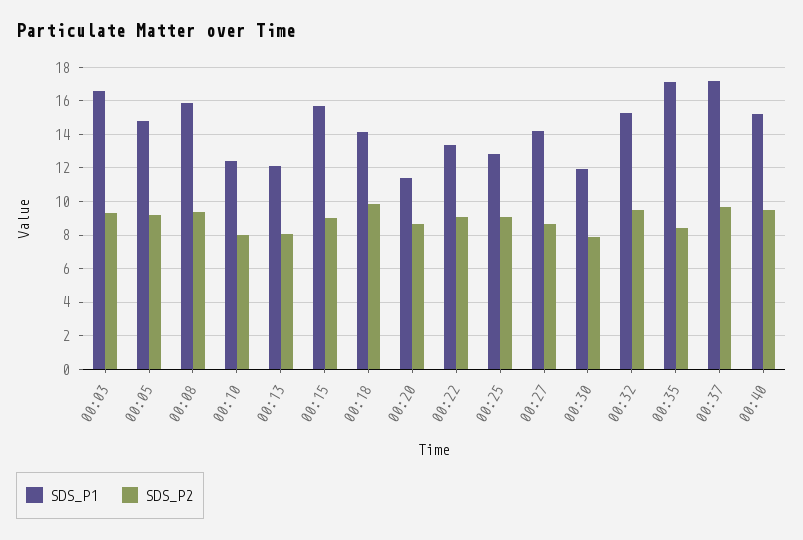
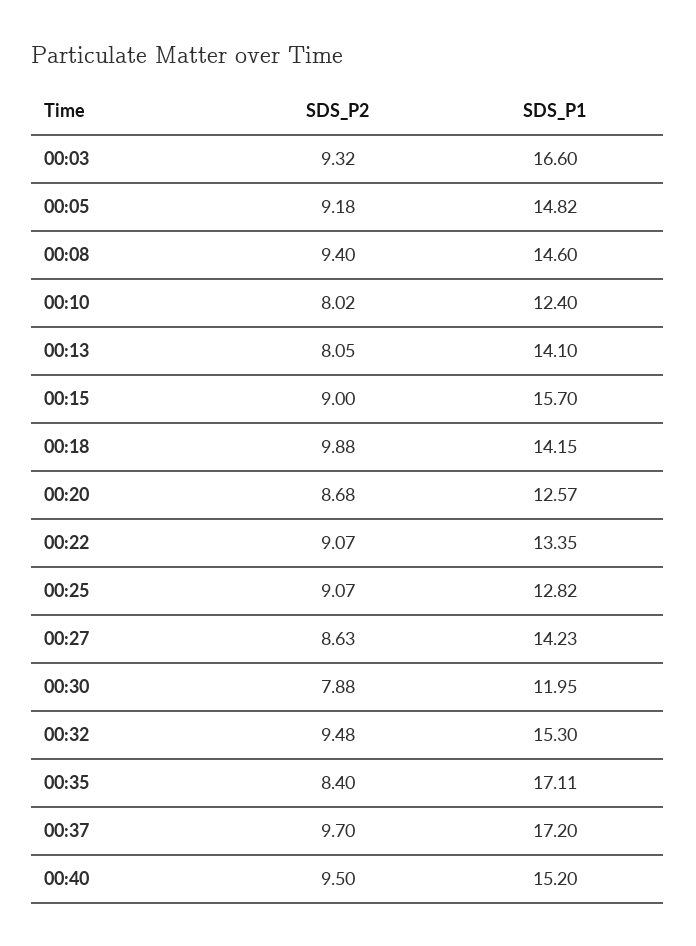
SDS_P1, 00:08: 16 -> 14.6
SDS_P1, 00:13: 12 -> 14.1
SDS_P1, 00:20: 11.5 -> 12.57

